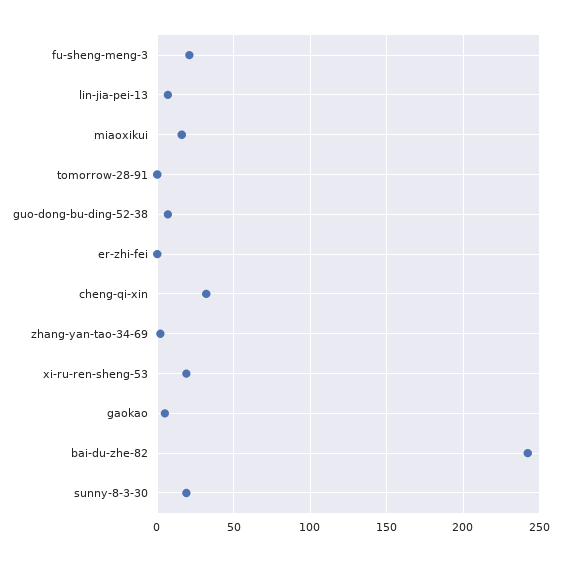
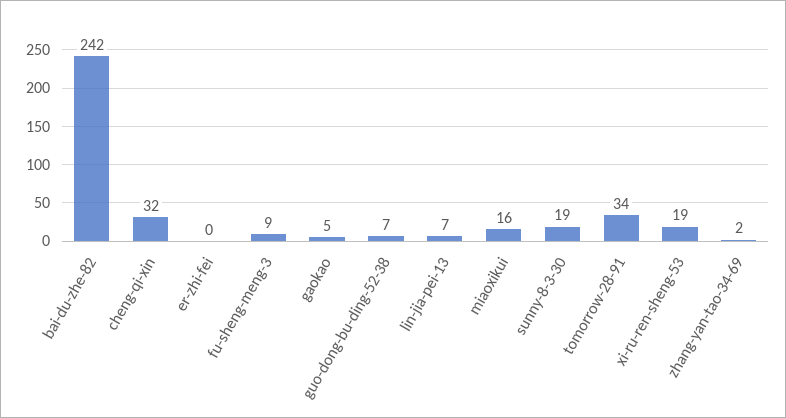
fu-sheng-meng-3: 20 -> 9
tomorrow-28-91: 0 -> 34

